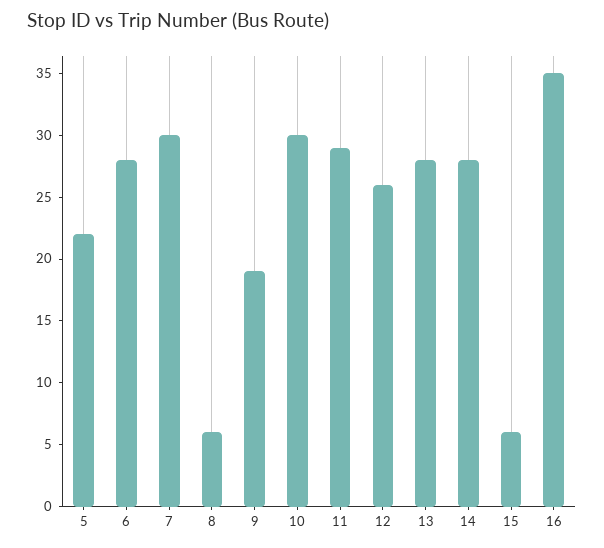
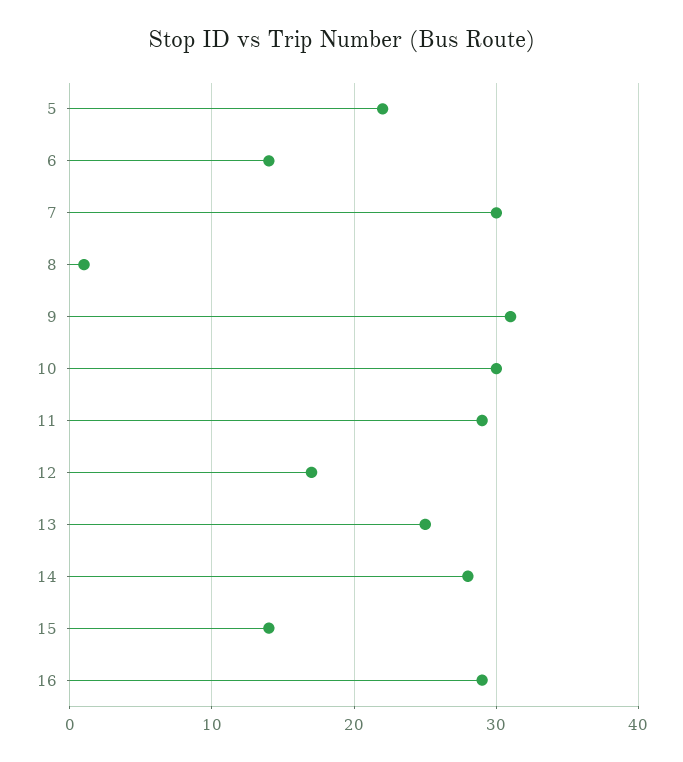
6: 28 -> 14
8: 6 -> 1
9: 19 -> 31
12: 26 -> 17
13: 28 -> 25
15: 6 -> 14
16: 35 -> 29

